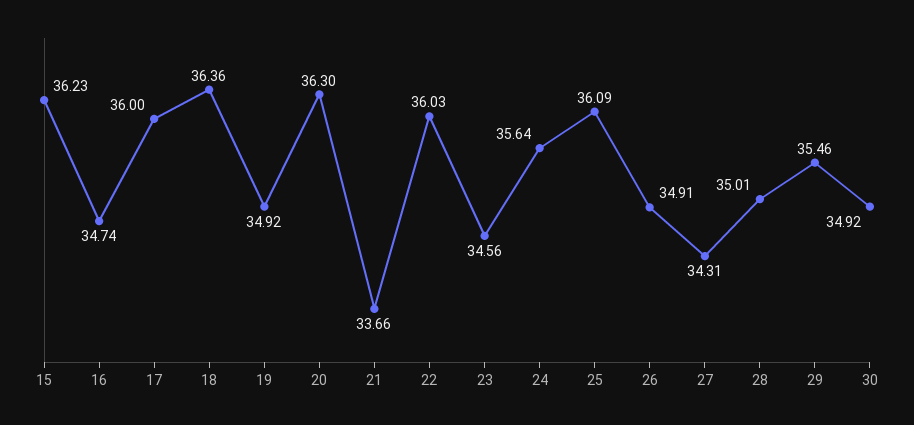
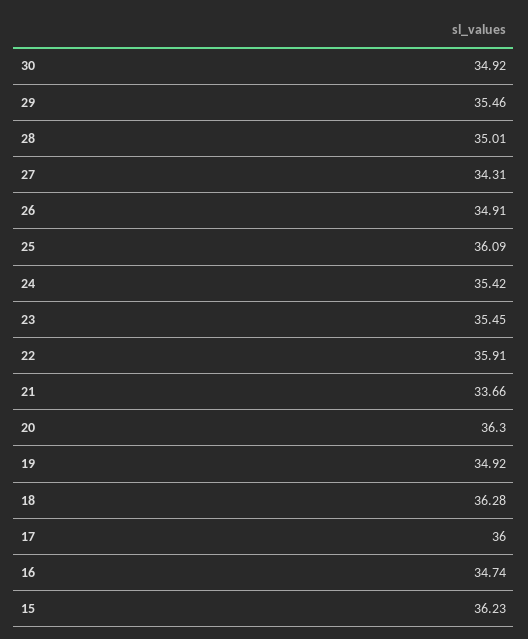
18: 36.36 -> 36.28
22: 36.03 -> 35.91
23: 34.56 -> 35.45
24: 35.64 -> 35.42

